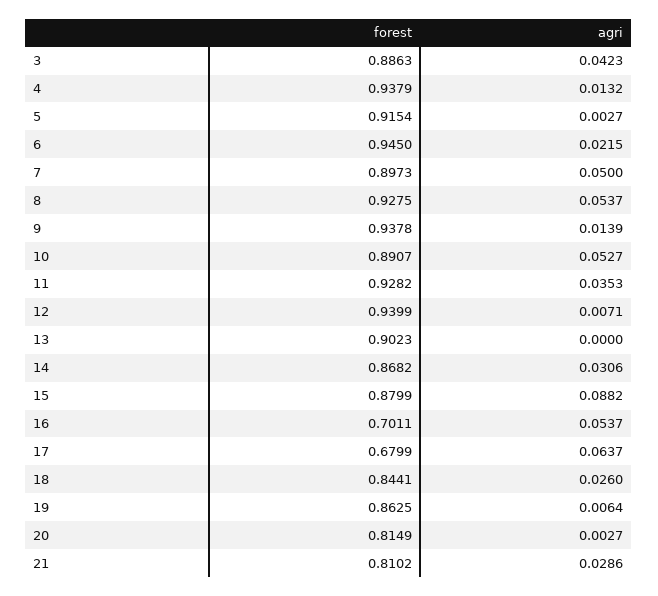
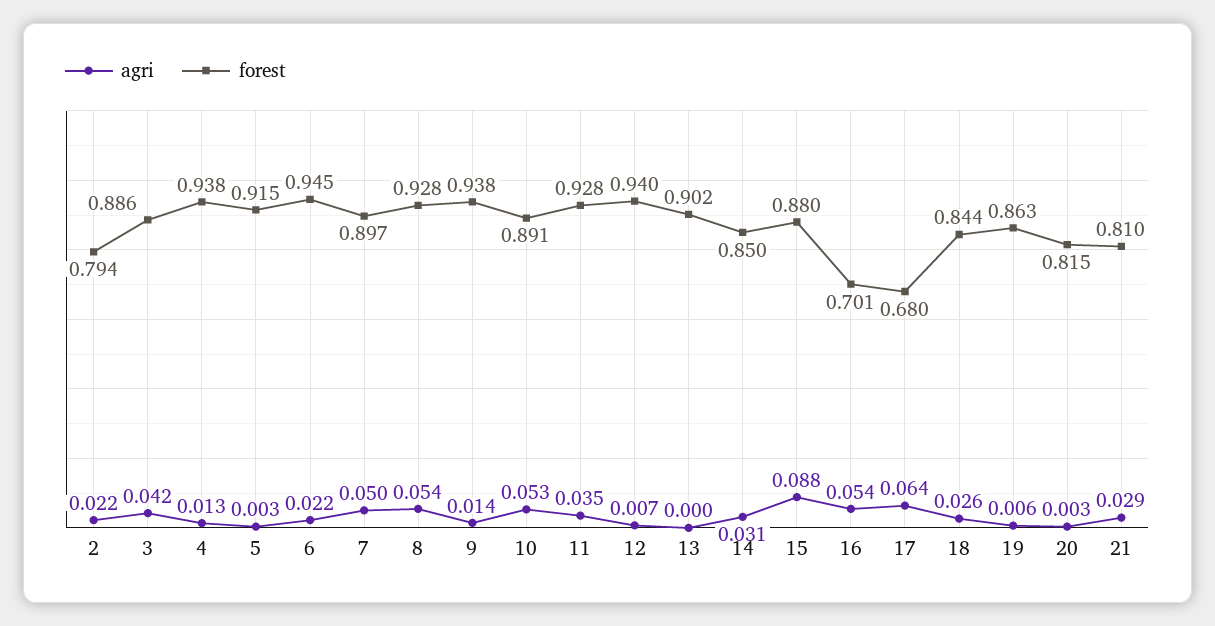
forest, 14: 0.8682 -> 0.85
agri, 2: none -> 0.022
forest, 2: none -> 0.794

